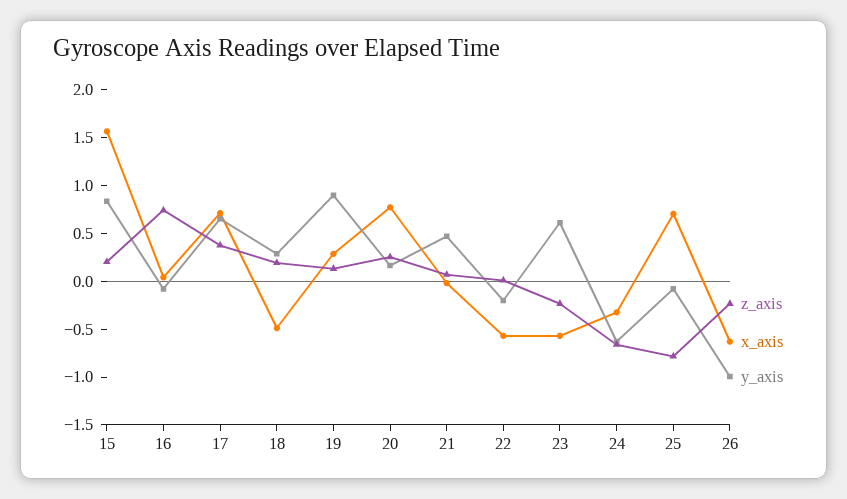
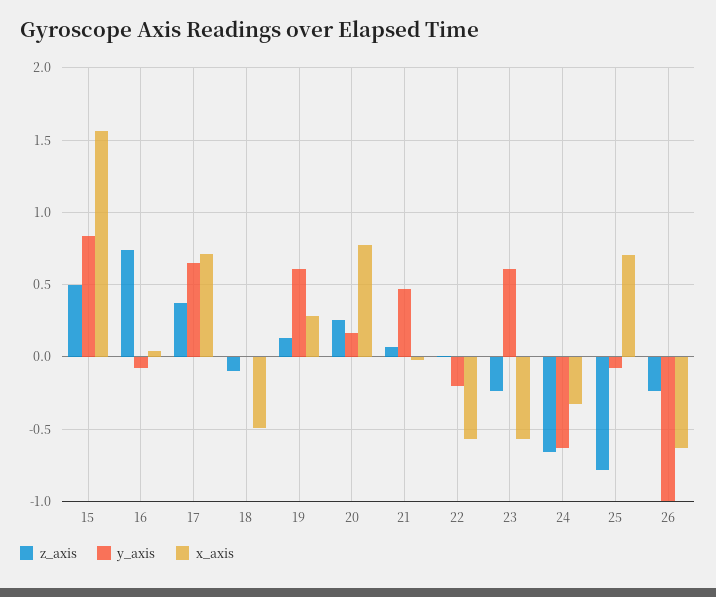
z_axis, 15: 0.2 -> 0.5
z_axis, 18: 0.2 -> -0.1
y_axis, 18: 0.3 -> 0
y_axis, 19: 0.9 -> 0.6

